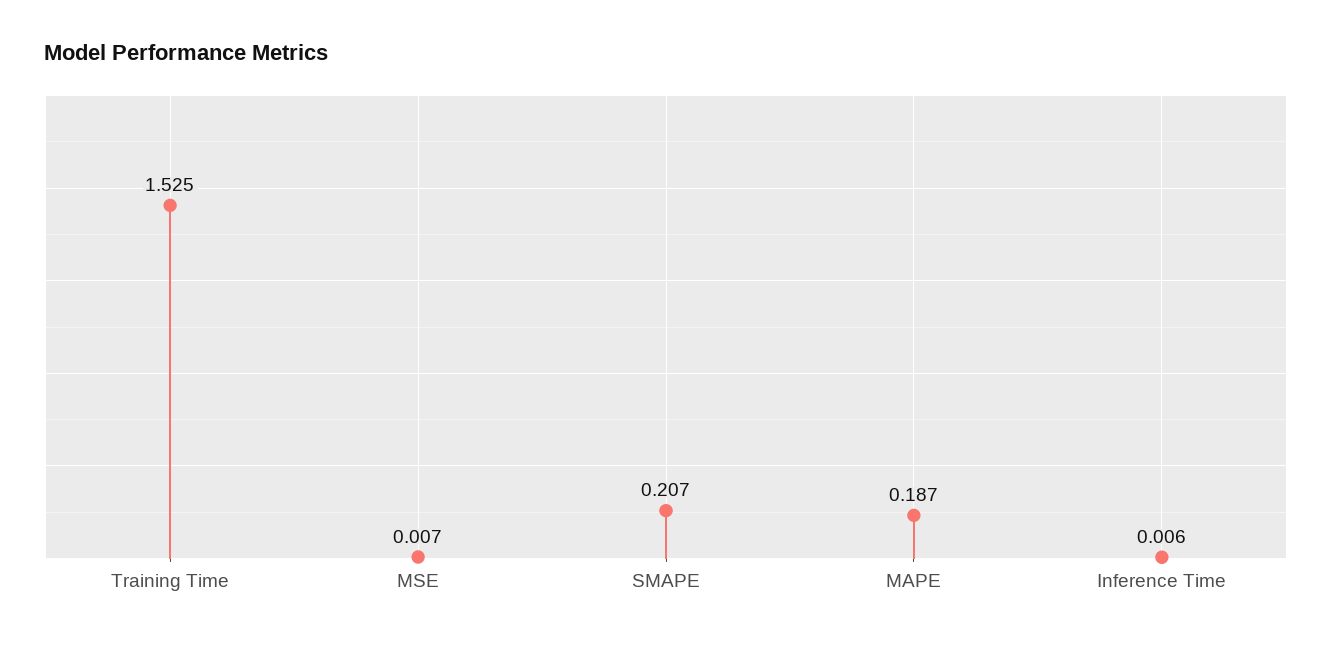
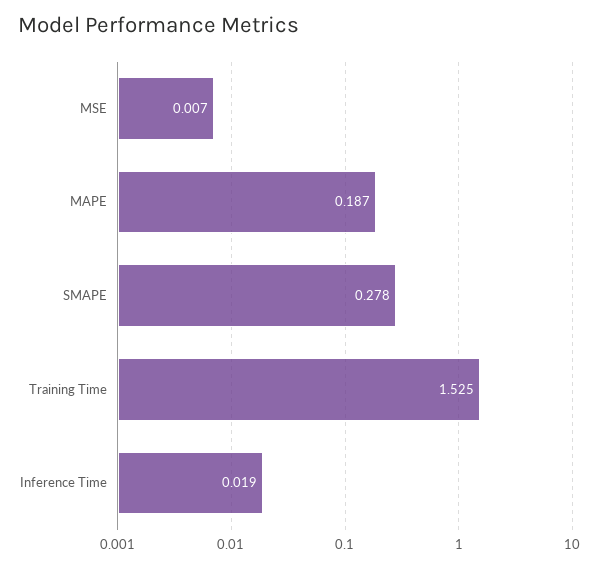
SMAPE: 0.207 -> 0.278
Inference Time: 0.006 -> 0.019

